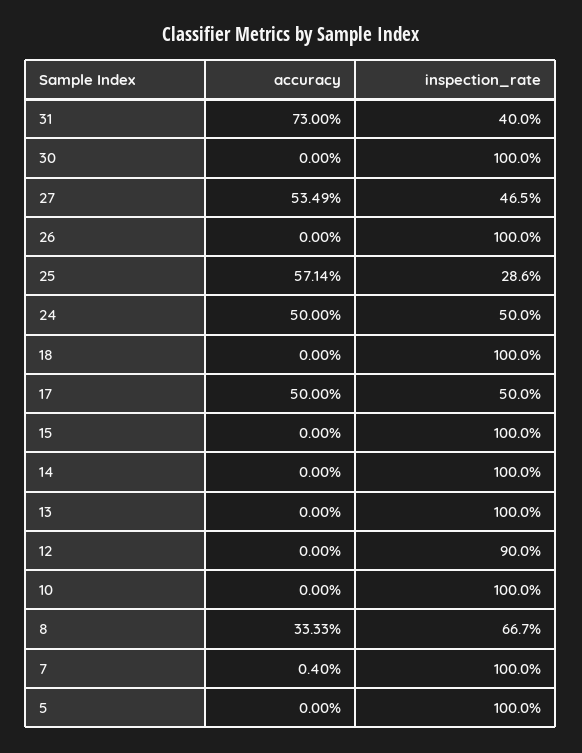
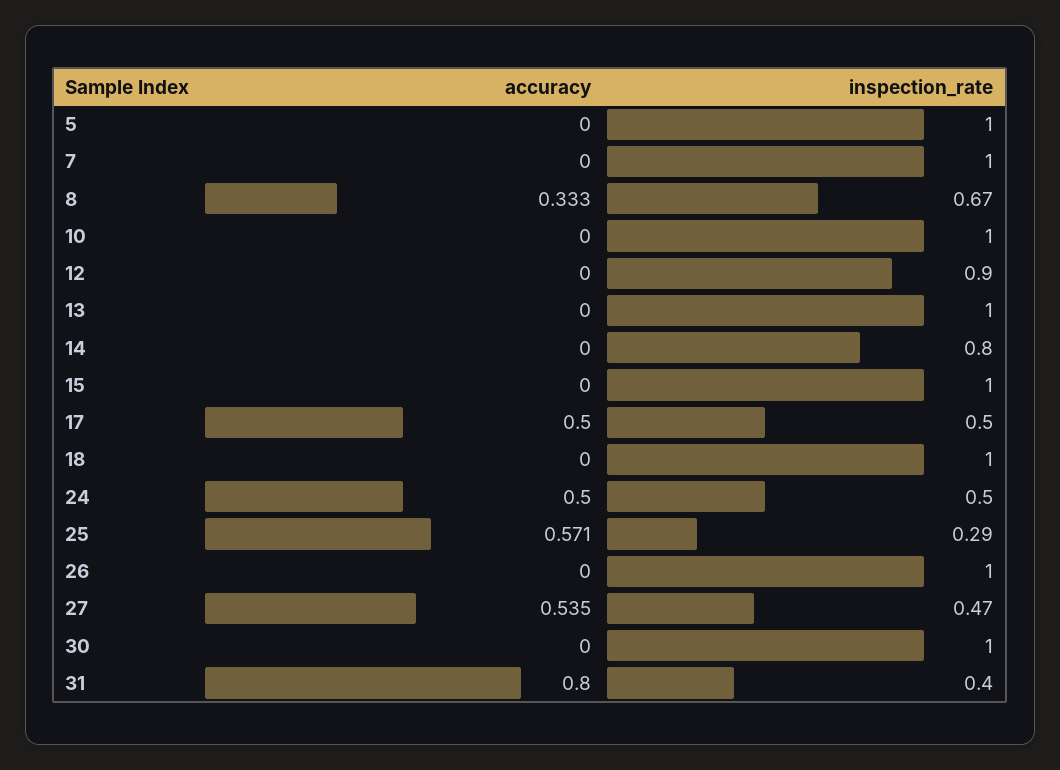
accuracy, 31: 0.73 -> 0.8
inspection_rate, 14: 1 -> 0.8
accuracy, 7: 0.004 -> 0

